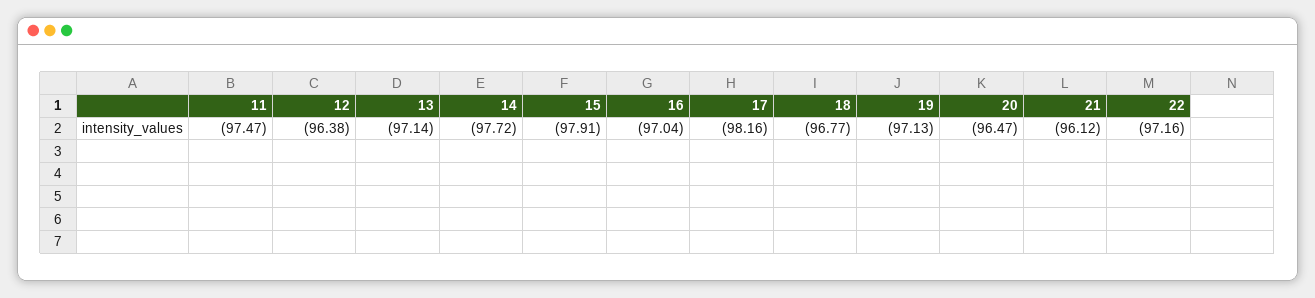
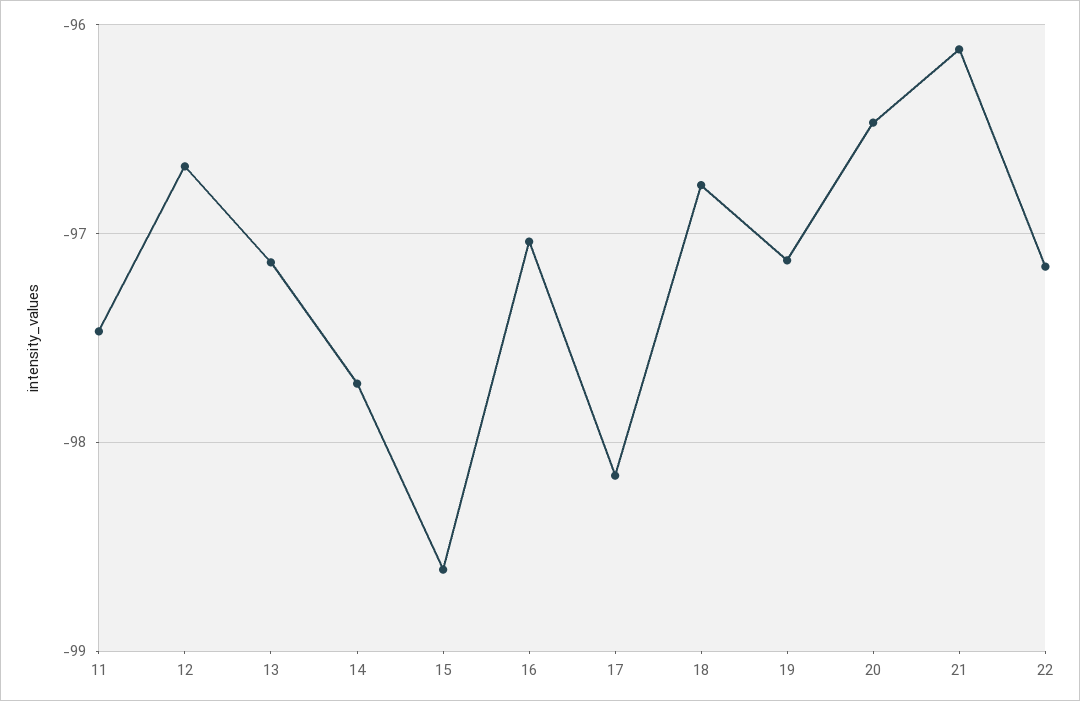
12: -96.38 -> -96.7
15: -97.91 -> -98.6

